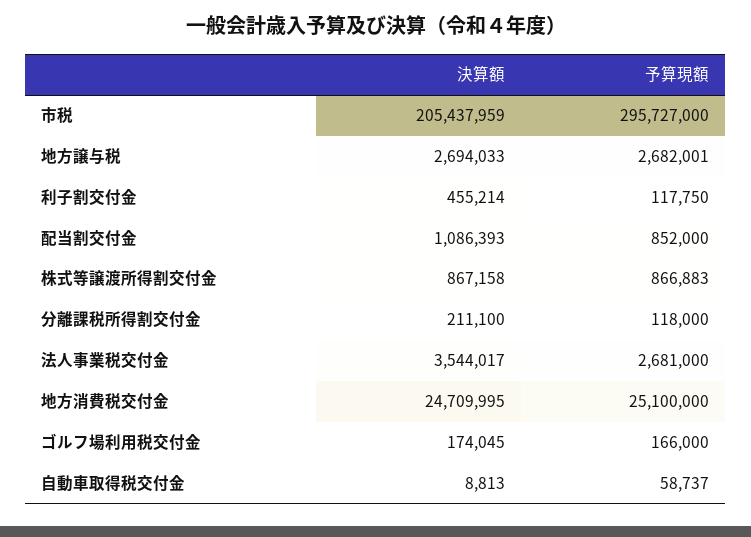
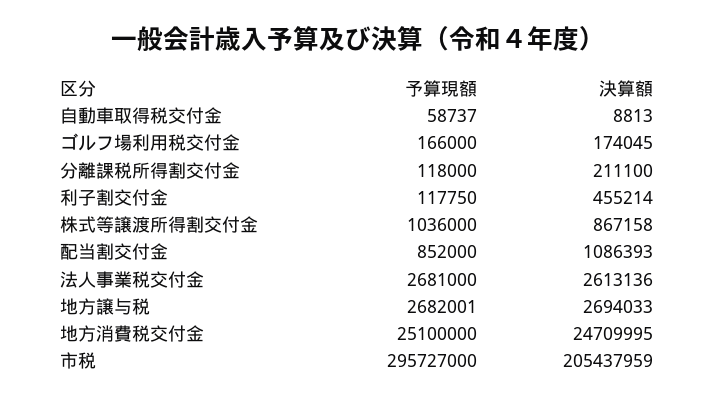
予算現額, 株式等譲渡所得割交付金: 866883 -> 1036000
決算額, 法人事業税交付金: 3544017 -> 2613136

